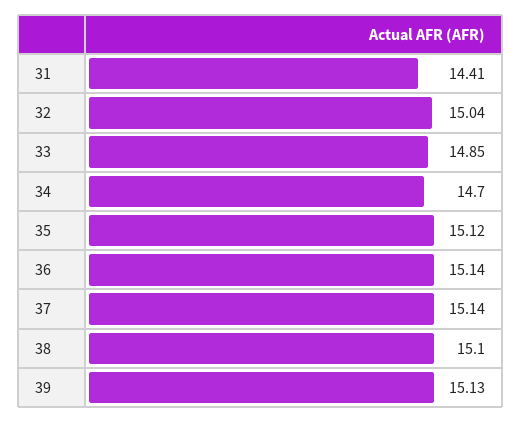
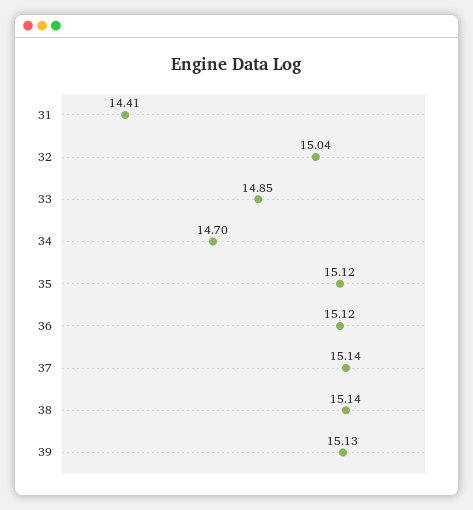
36: 15.14 -> 15.12
38: 15.1 -> 15.14

